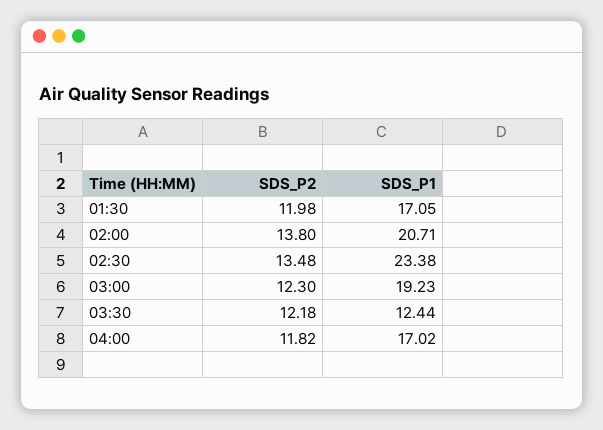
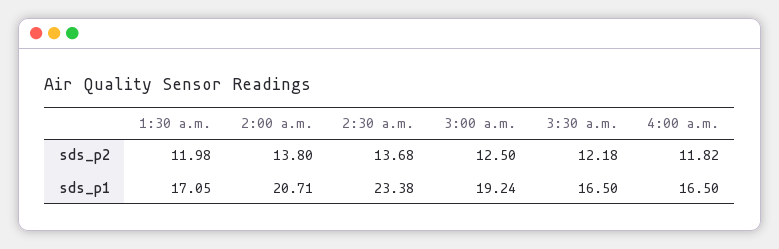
SDS_P2, 02:30: 13.48 -> 13.68
SDS_P2, 03:00: 12.3 -> 12.5
SDS_P1, 03:00: 19.23 -> 19.24
SDS_P1, 03:30: 12.44 -> 16.5
SDS_P1, 04:00: 17.02 -> 16.5

